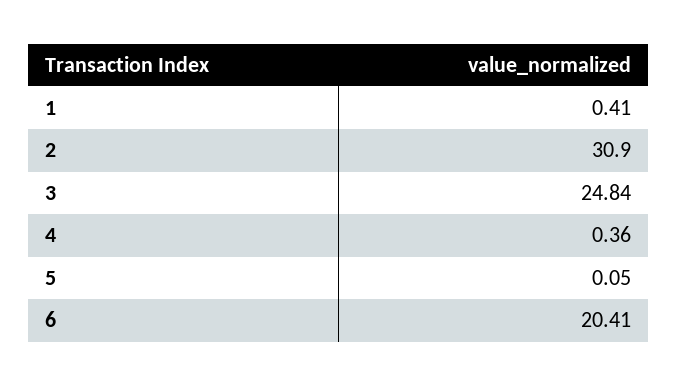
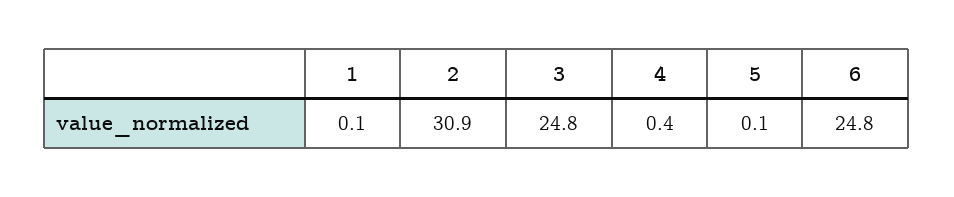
1: 0.41 -> 0.1
6: 20.41 -> 24.8

